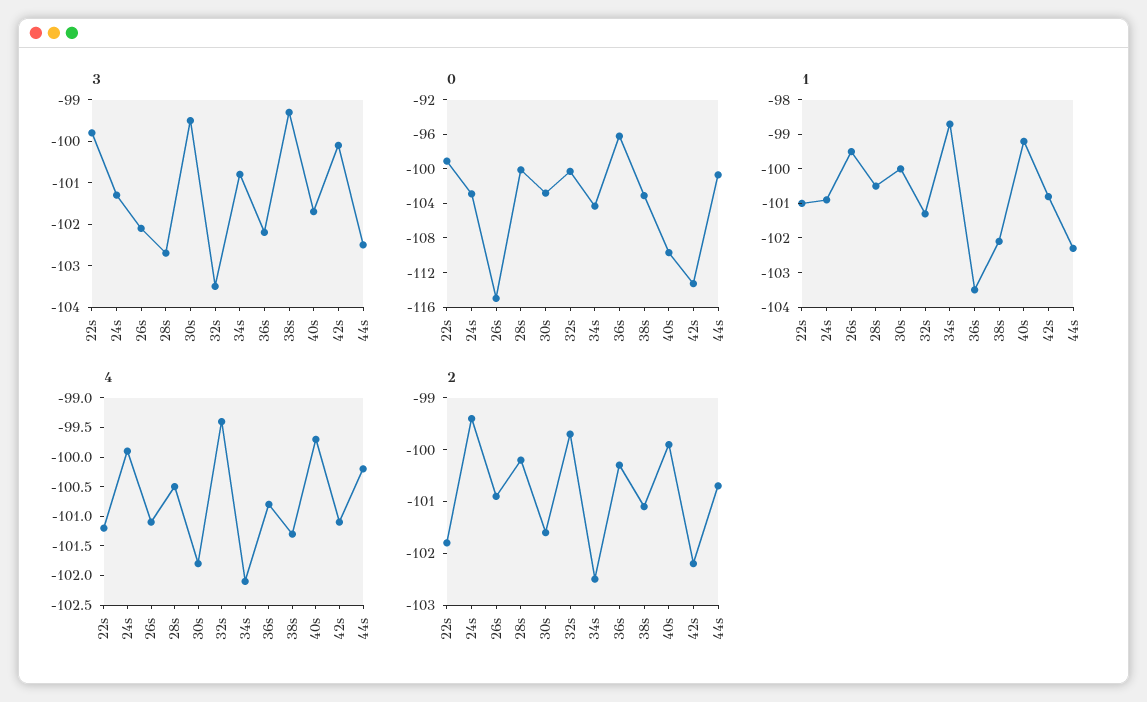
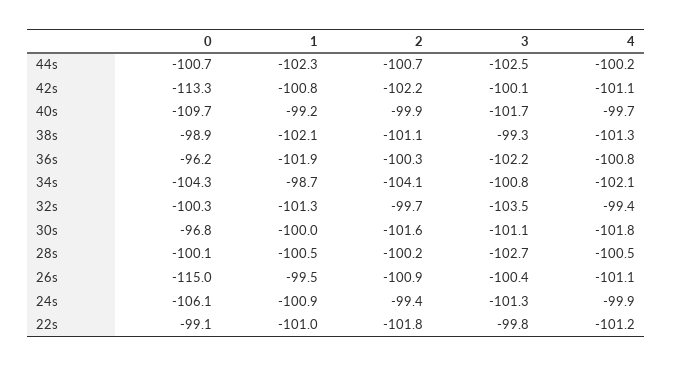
3, 26s: -102 -> -100.4
3, 30s: -99.5 -> -101.1
0, 24s: -103 -> -106.1
0, 30s: -103 -> -96.8
0, 38s: -103 -> -98.9
1, 36s: -103.5 -> -101.9
2, 34s: -102.5 -> -104.1

